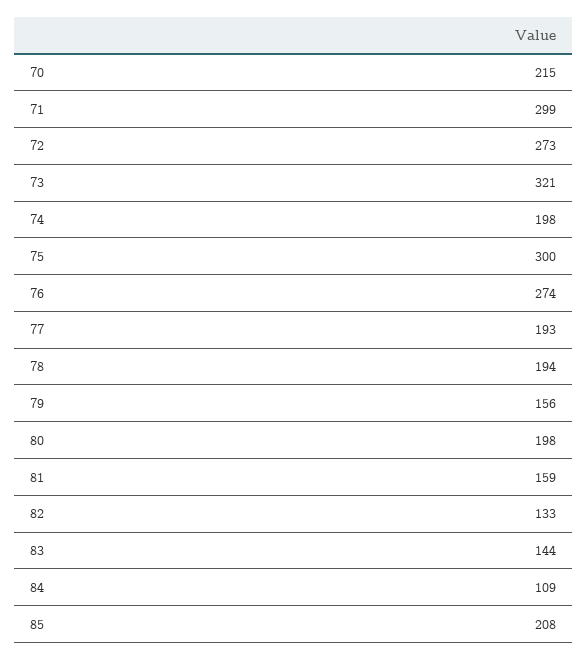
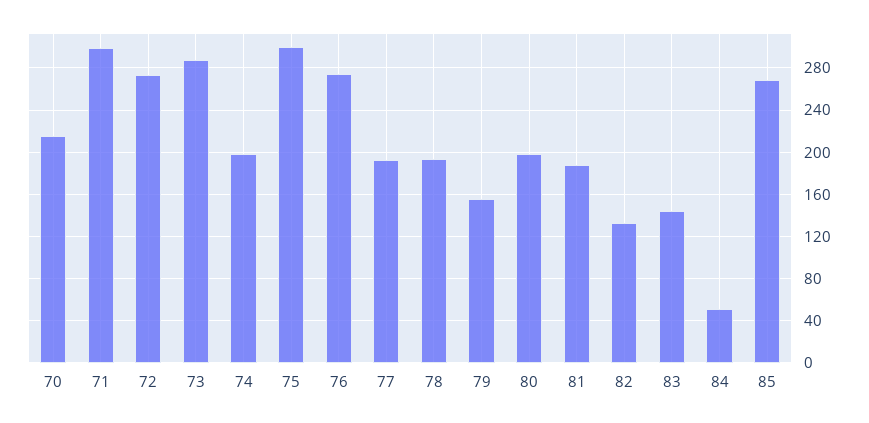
73: 321 -> 290
81: 159 -> 190
84: 109 -> 50
85: 208 -> 270

